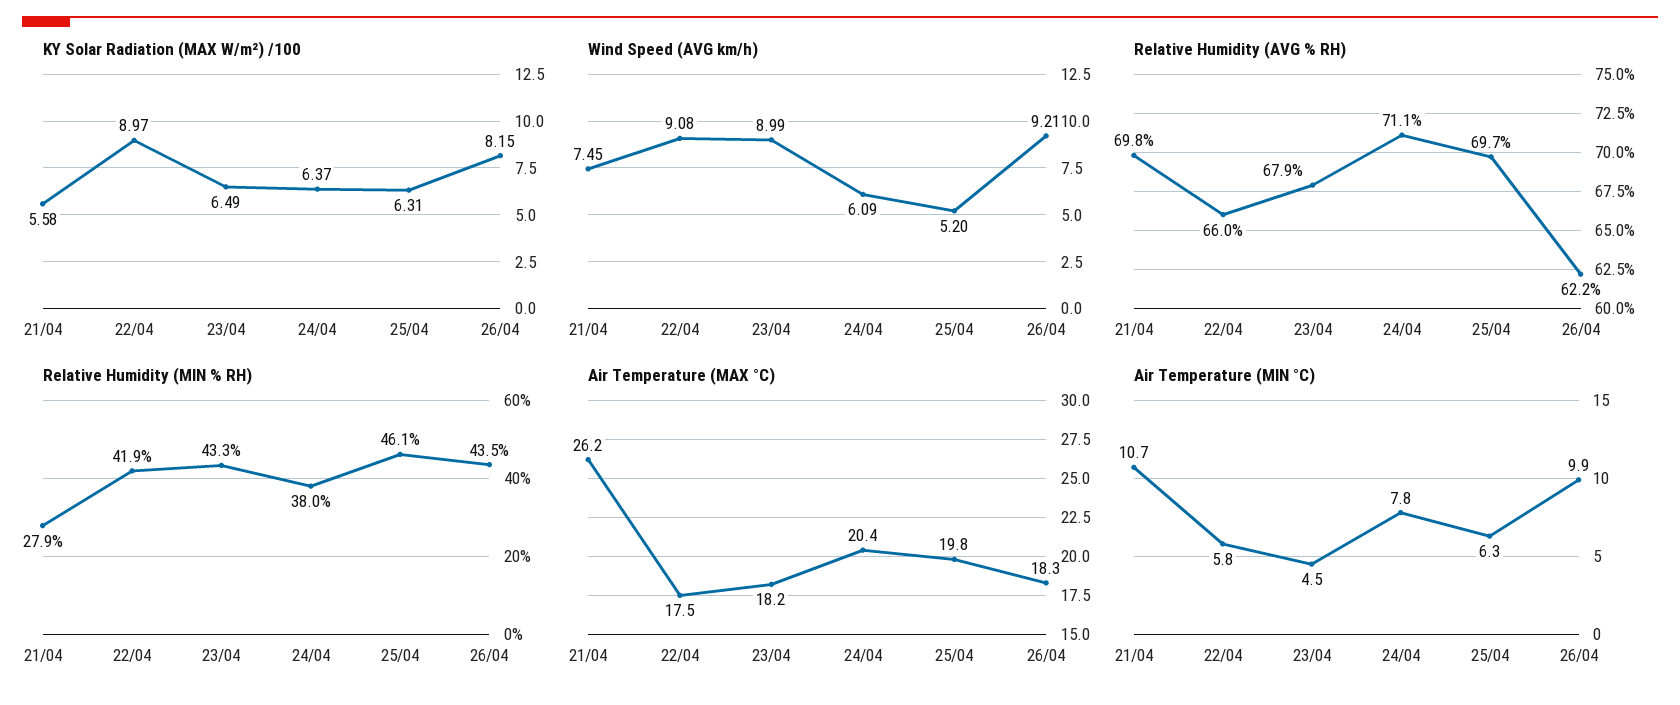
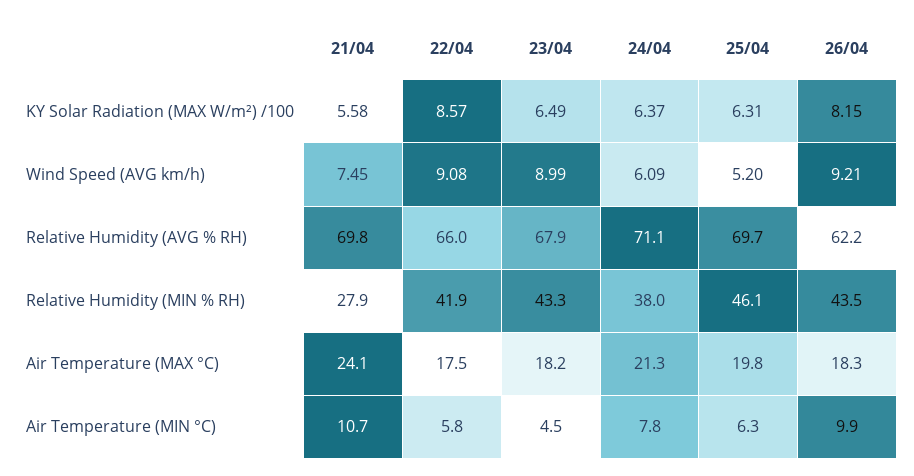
KY Solar Radiation (MAX W/m²) /100, 22/04: 8.97 -> 8.57
Air Temperature (MAX °C), 21/04: 26.2 -> 24.1
Air Temperature (MAX °C), 24/04: 20.4 -> 21.3

